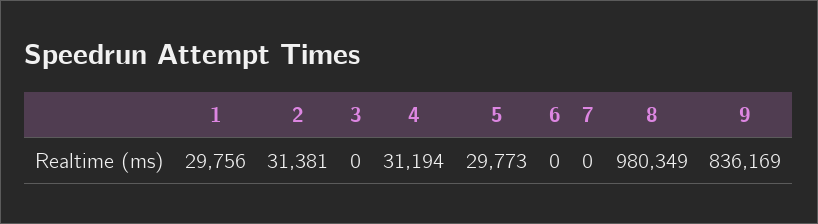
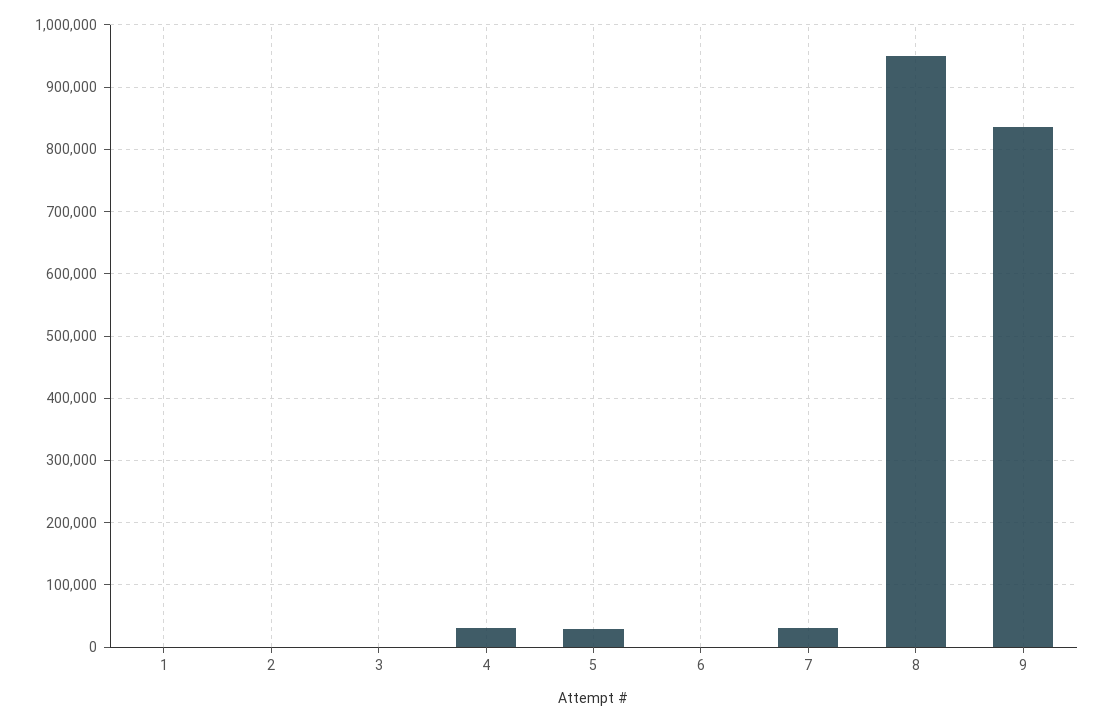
1: 29756 -> 0
2: 31381 -> 0
7: 0 -> 30000
8: 980349 -> 950000

